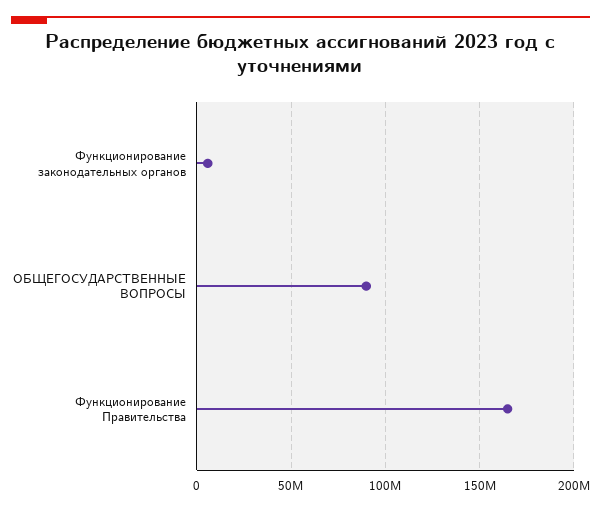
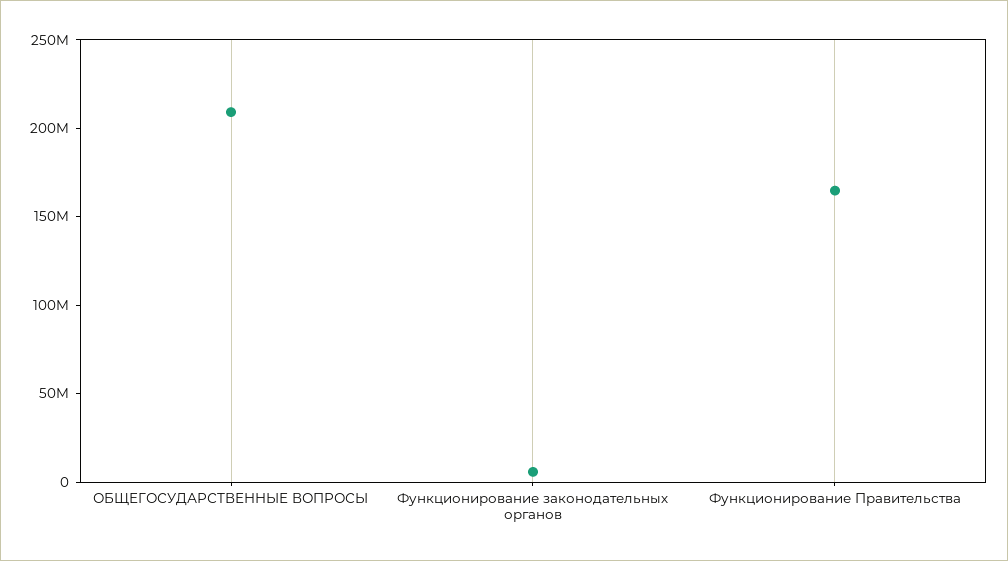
ОБЩЕГОСУДАРСТВЕННЫЕ ВОПРОСЫ: 90000000 -> 210000000

